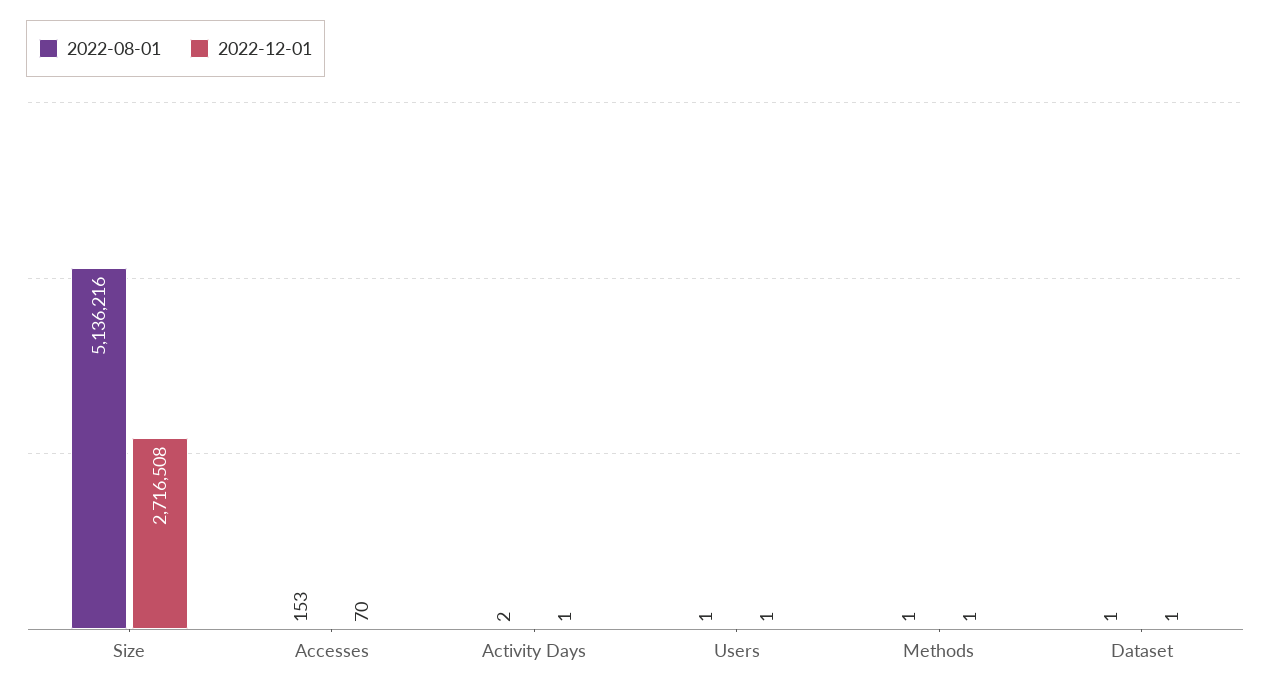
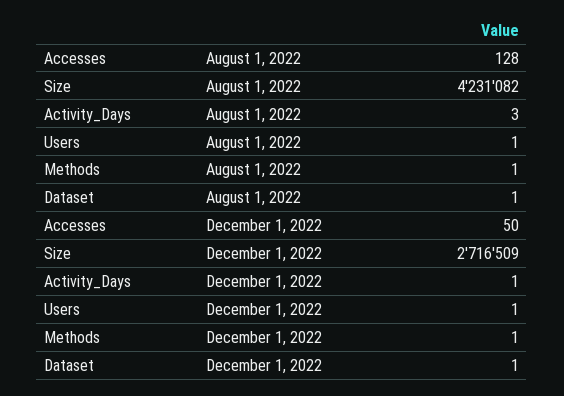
2022-08-01, Size: 5136216 -> 4231082
2022-12-01, Size: 2716508 -> 2716509
2022-08-01, Accesses: 153 -> 128
2022-12-01, Accesses: 70 -> 50
2022-08-01, Activity Days: 2 -> 3

